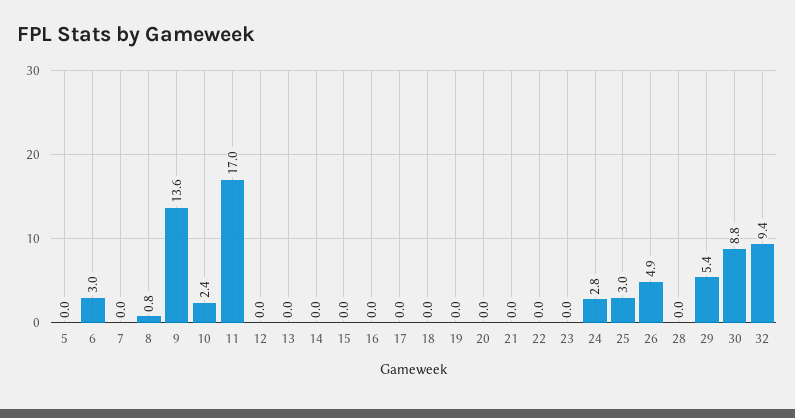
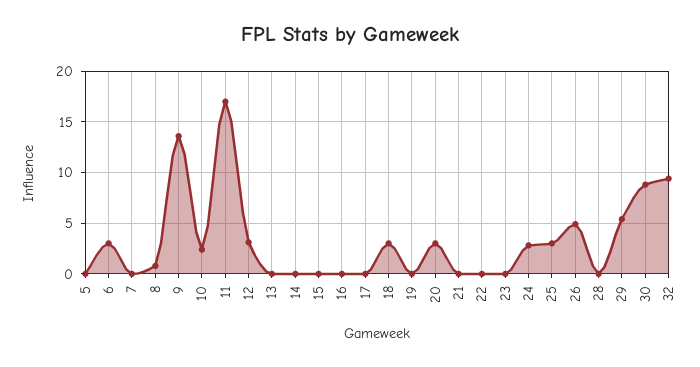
12: 0 -> 3
18: 0 -> 3
20: 0 -> 3

